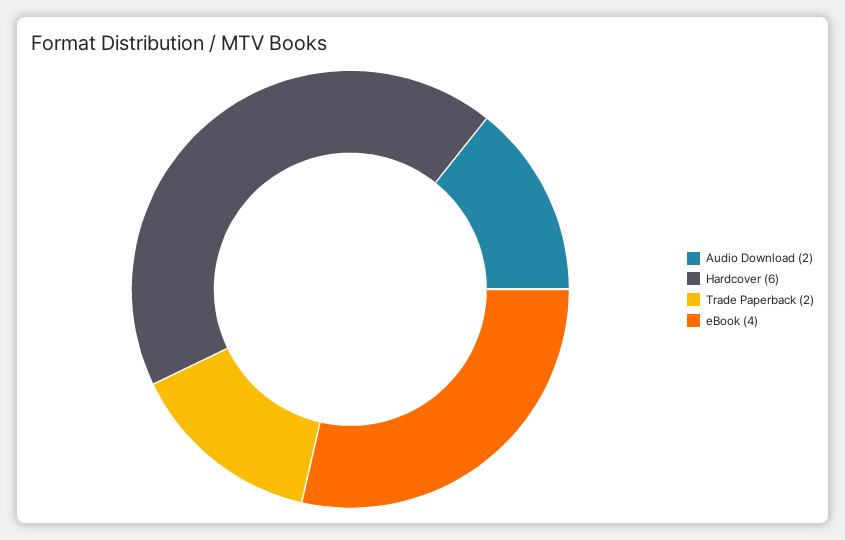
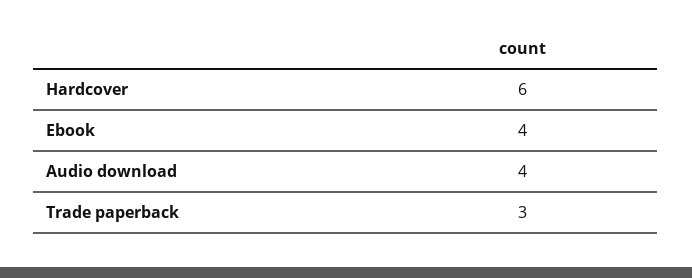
Audio Download: 2 -> 4
Trade Paperback: 2 -> 3

